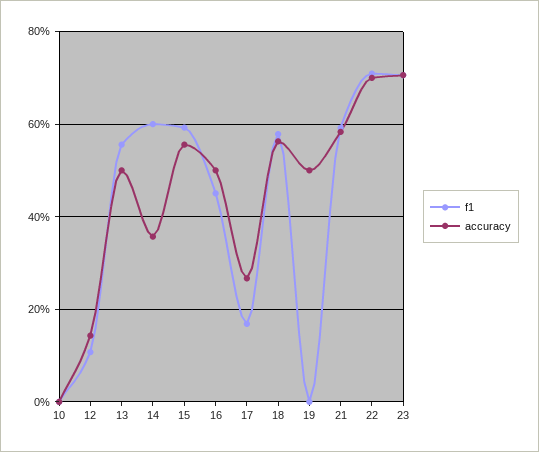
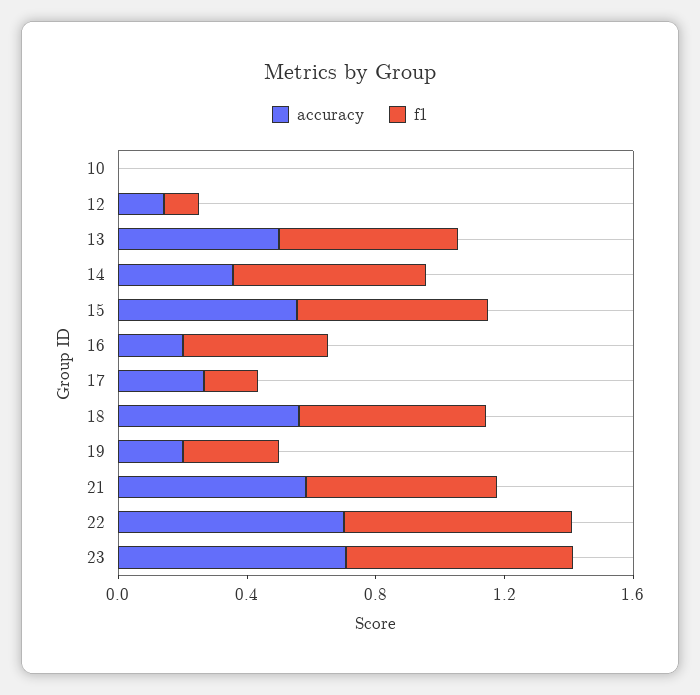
accuracy, 16: 0.5 -> 0.2
f1, 19: 0 -> 0.3
accuracy, 19: 0.5 -> 0.2

